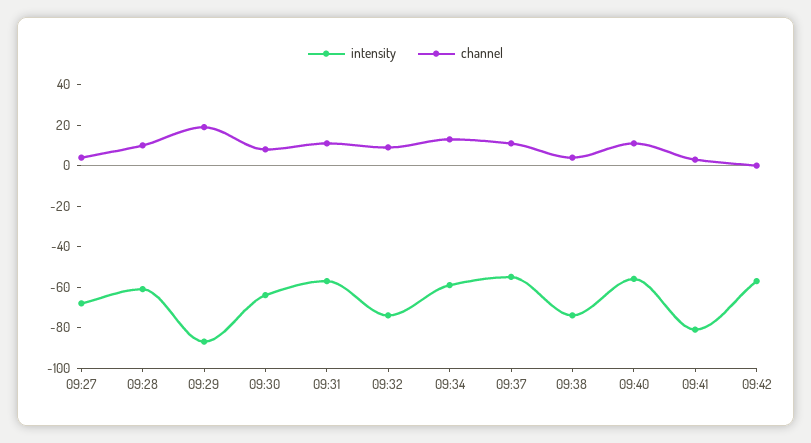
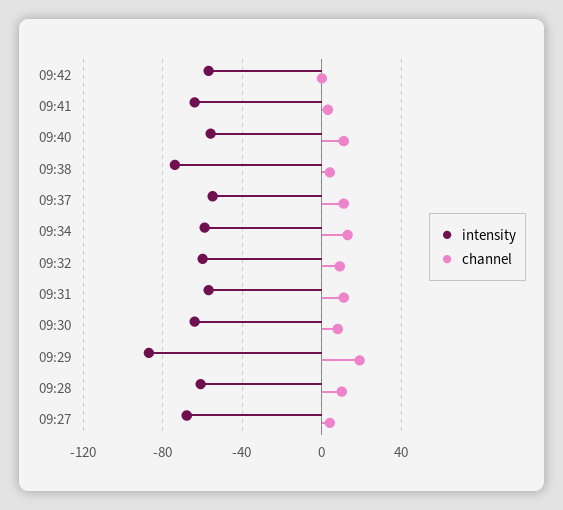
intensity, 09:32: -75 -> -60
intensity, 09:41: -80 -> -65

